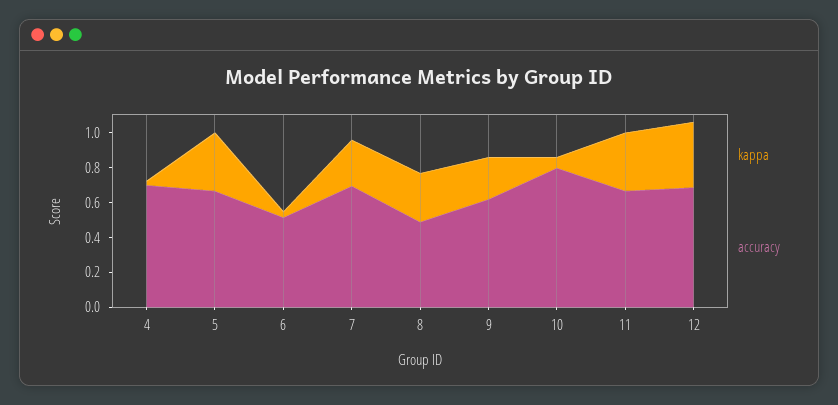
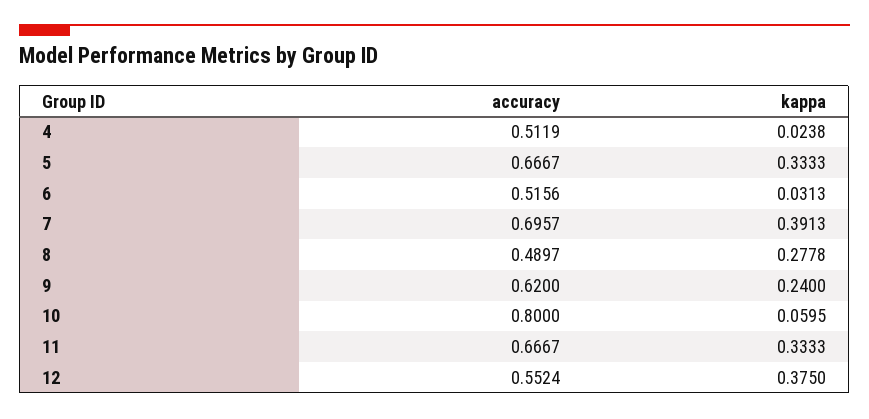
accuracy, 4: 0.7 -> 0.5119
kappa, 7: 0.25 -> 0.3913
accuracy, 12: 0.7 -> 0.5524

